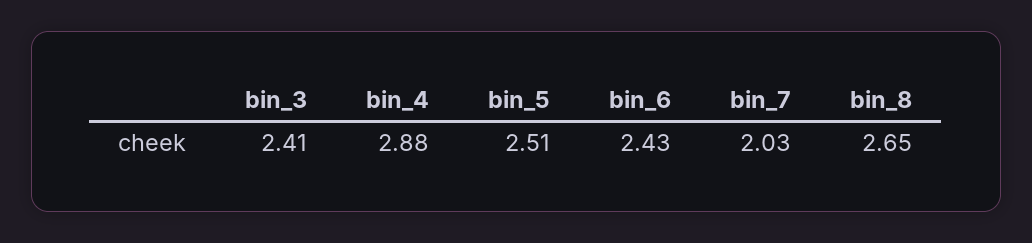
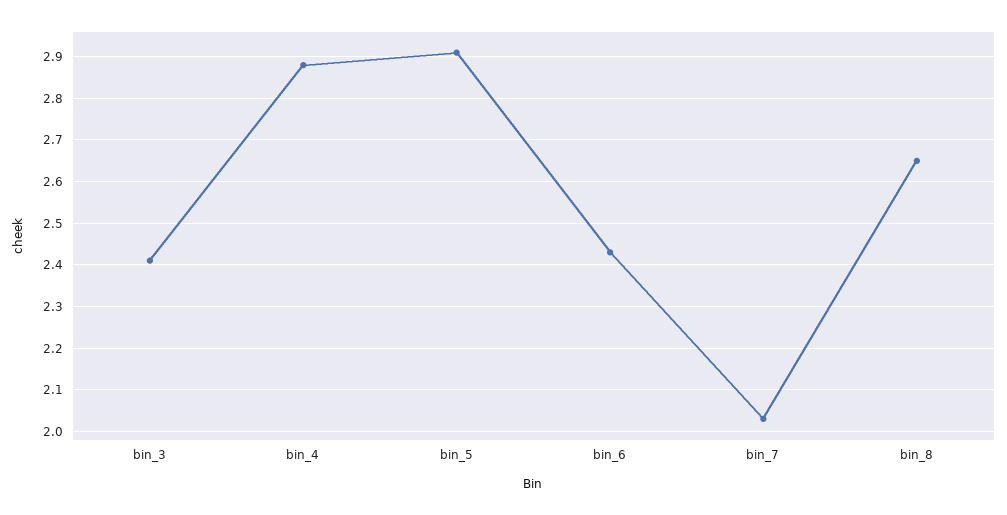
bin_5: 2.51 -> 2.9

